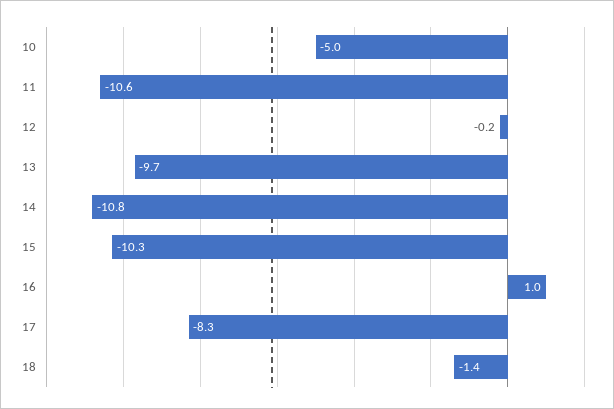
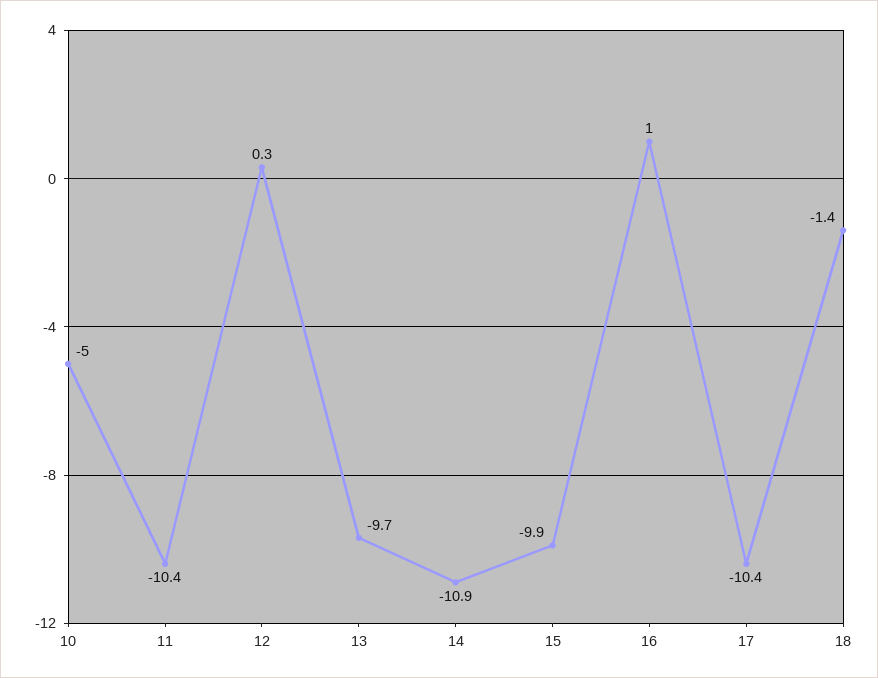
11: -10.6 -> -10.4
12: -0.2 -> 0.3
14: -10.8 -> -10.9
15: -10.3 -> -9.9
17: -8.3 -> -10.4

